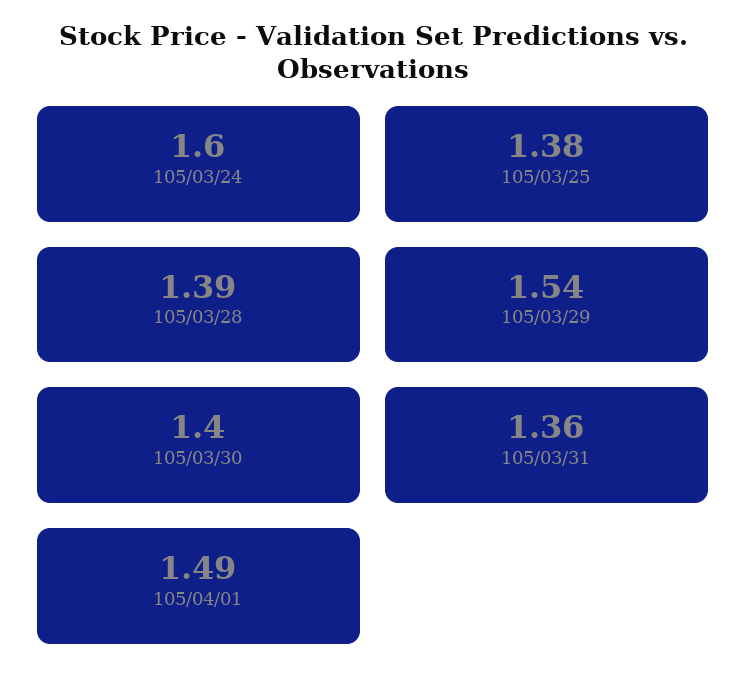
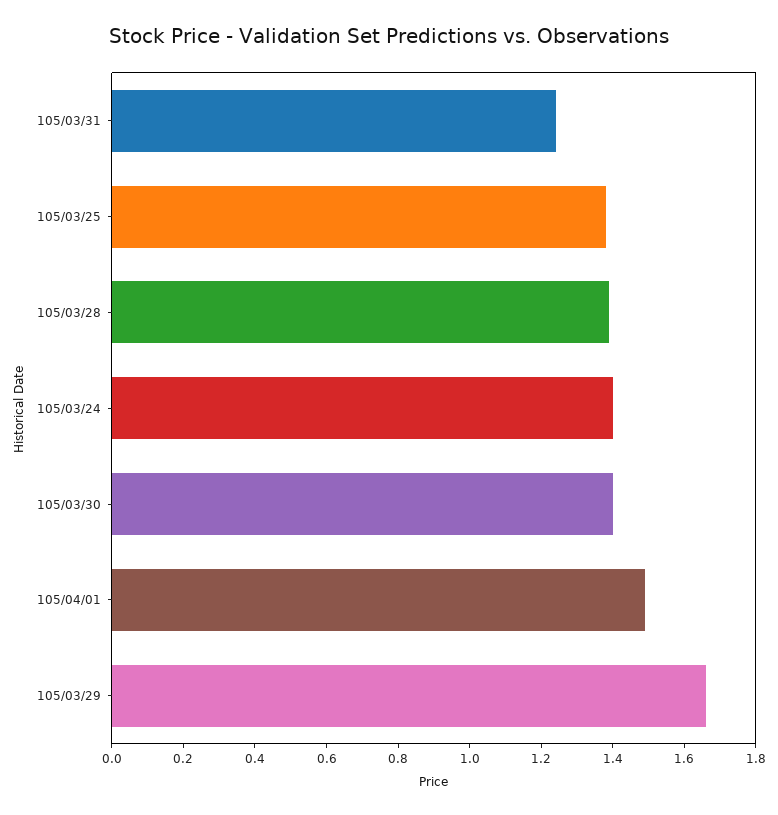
105/03/24: 1.6 -> 1.4
105/03/29: 1.54 -> 1.65
105/03/31: 1.36 -> 1.25

